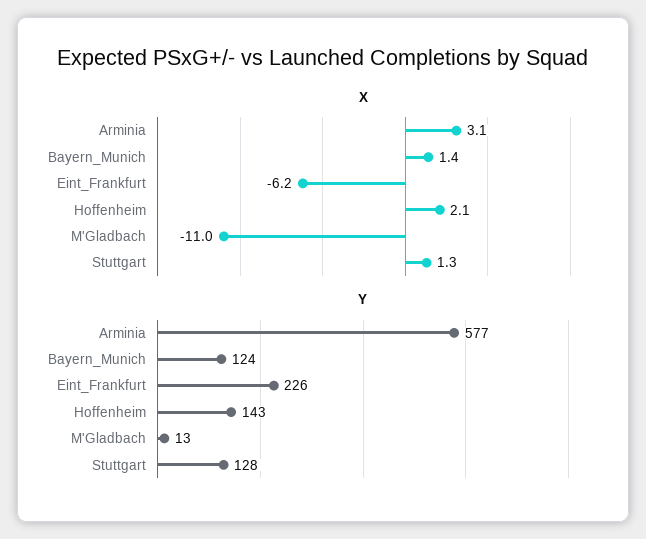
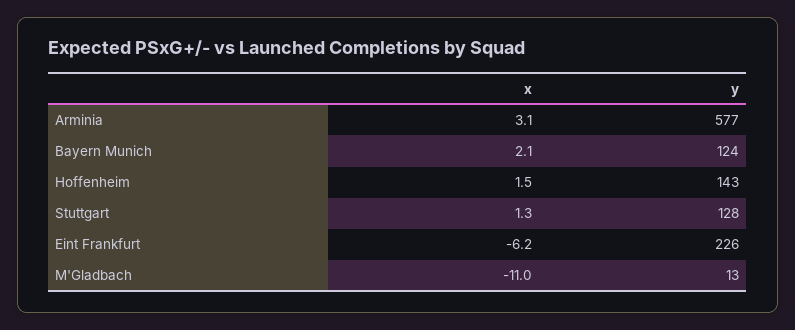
X, Bayern_Munich: 1.4 -> 2.1
X, Hoffenheim: 2.1 -> 1.5

